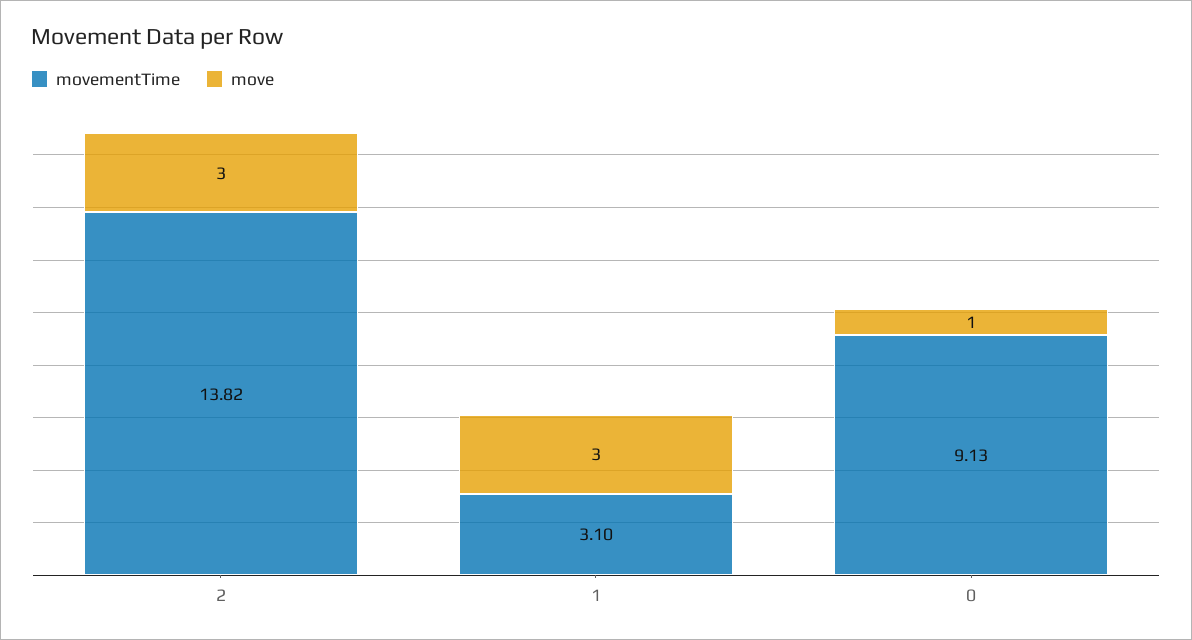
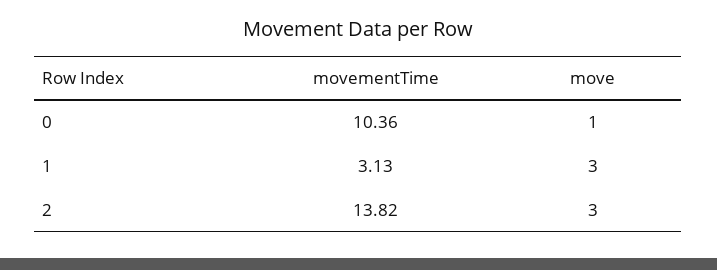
movementTime, 1: 3.1 -> 3.13
movementTime, 0: 9.13 -> 10.36

